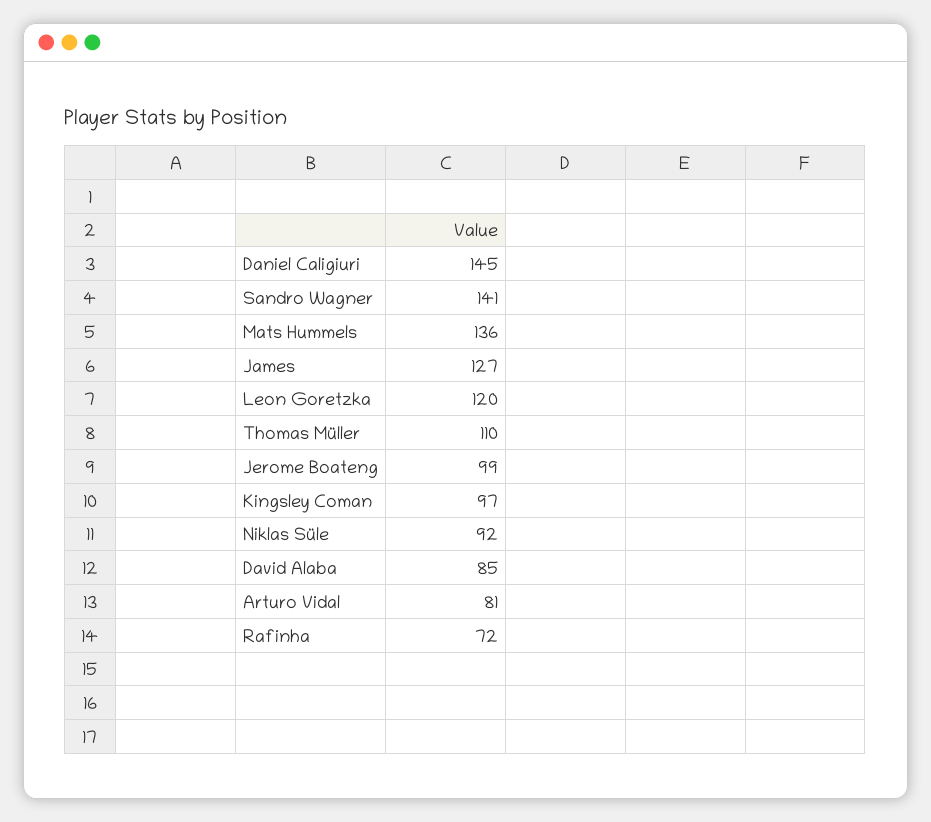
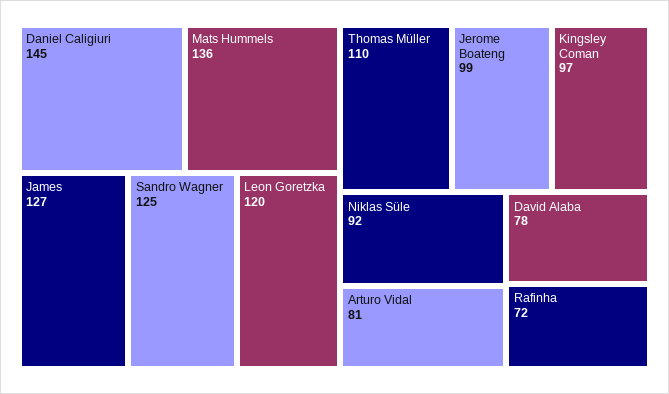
Sandro Wagner: 141 -> 125
David Alaba: 85 -> 78

